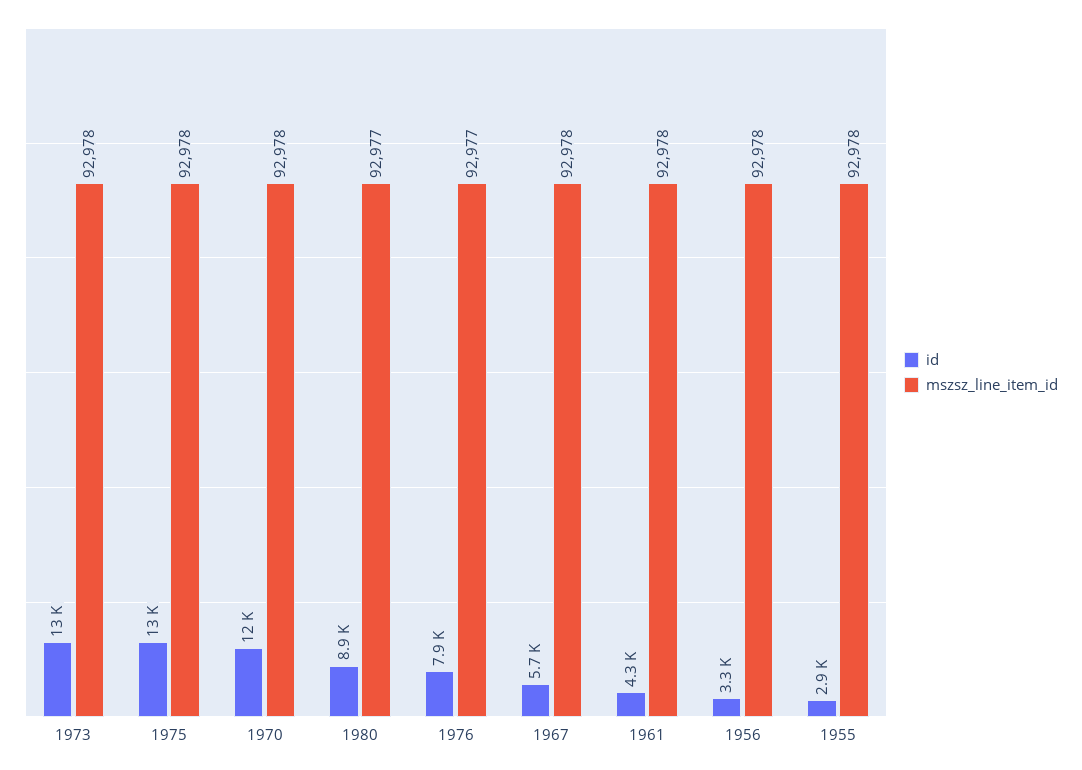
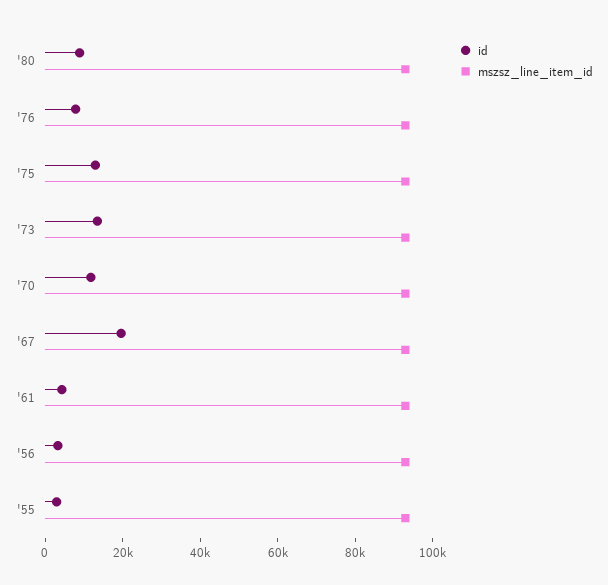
id, 1967: 5700 -> 20000

